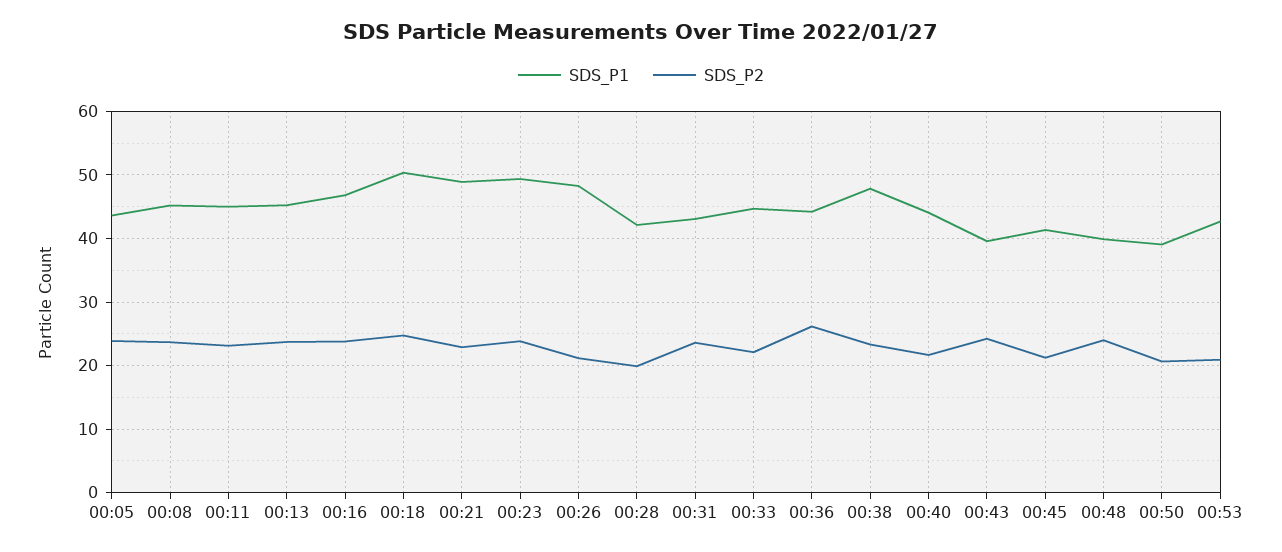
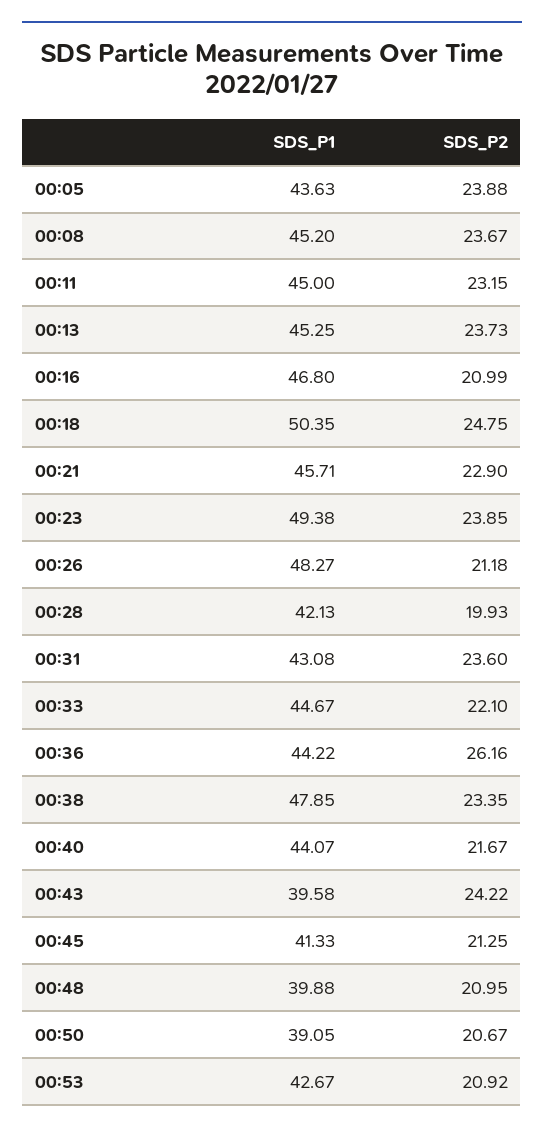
SDS_P2, 00:16: 24 -> 20.99
SDS_P1, 00:21: 49 -> 45.71
SDS_P2, 00:48: 24 -> 20.95

